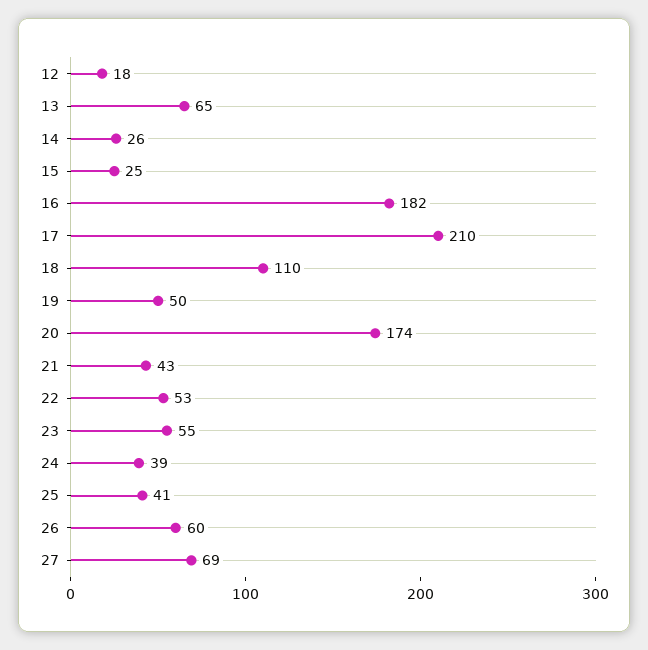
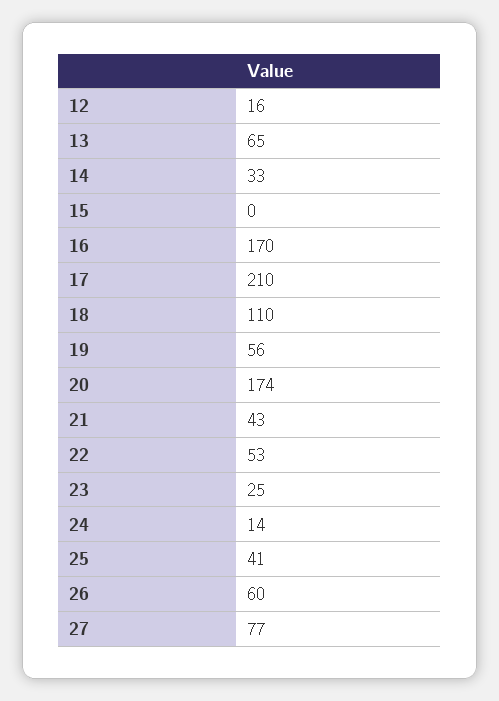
12: 18 -> 16
14: 26 -> 33
15: 25 -> 0
16: 182 -> 170
19: 50 -> 56
23: 55 -> 25
24: 39 -> 14
27: 69 -> 77

